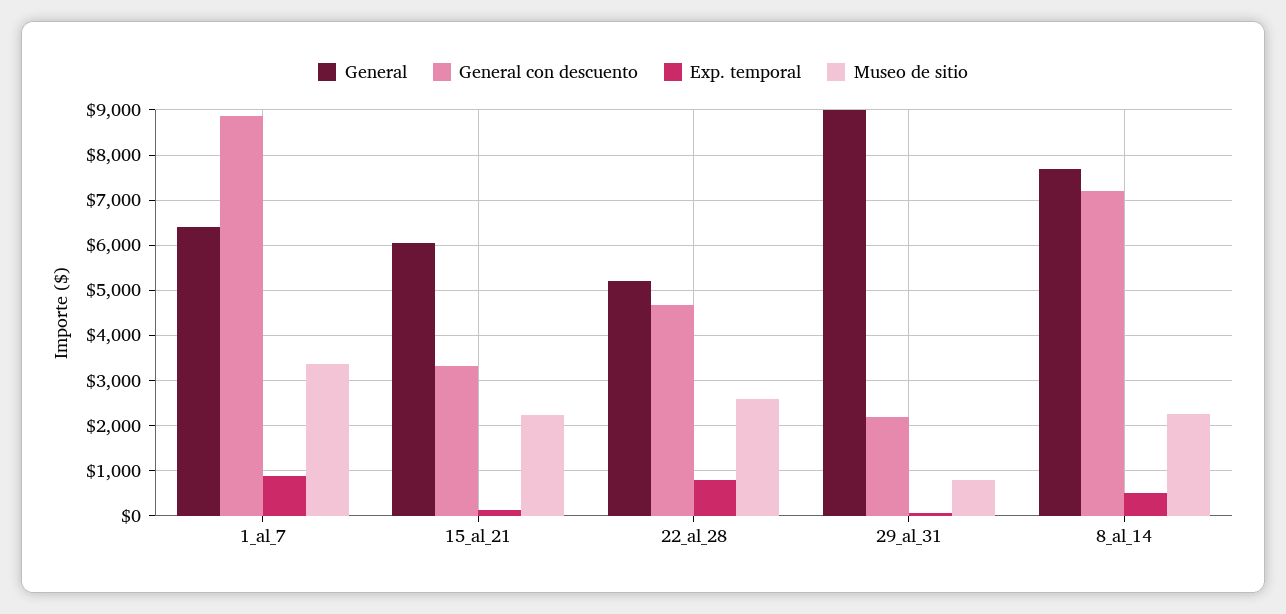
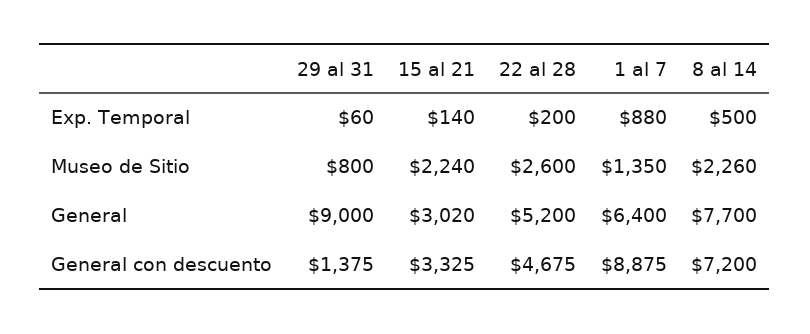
Museo de sitio, 1_al_7: 3400 -> 1350
General, 15_al_21: 6000 -> 3020
Exp. temporal, 22_al_28: 800 -> 200
General con descuento, 29_al_31: 2200 -> 1375

